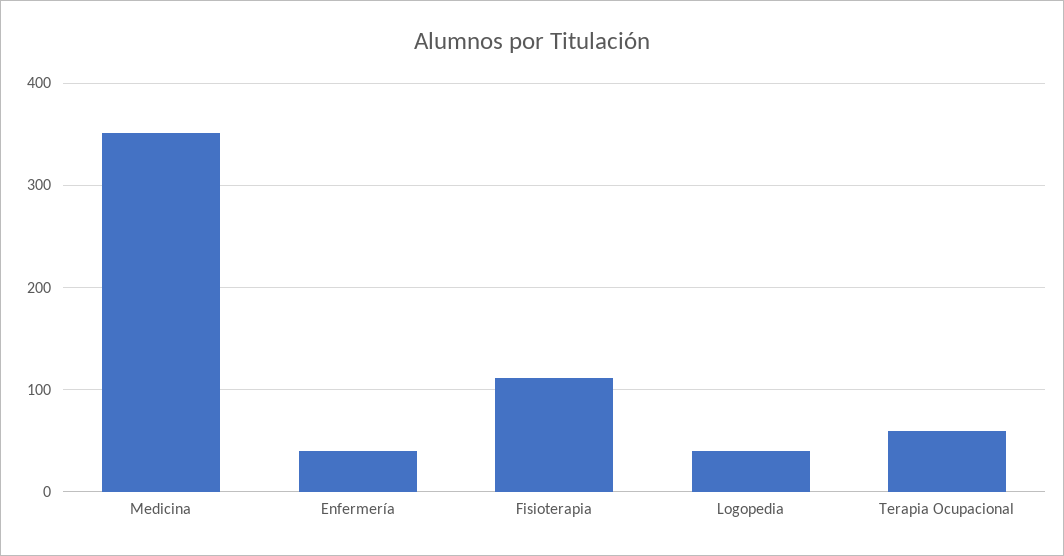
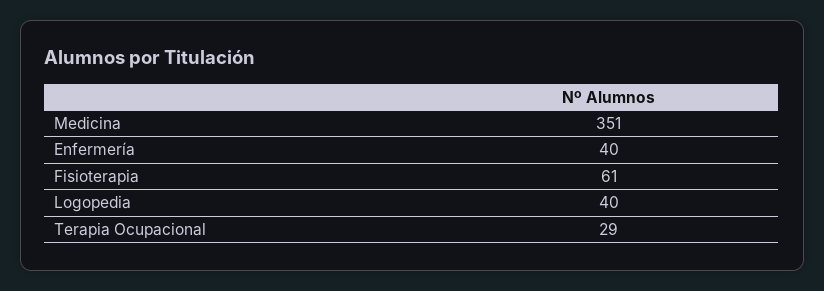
Fisioterapia: 110 -> 61
Terapia Ocupacional: 60 -> 29

